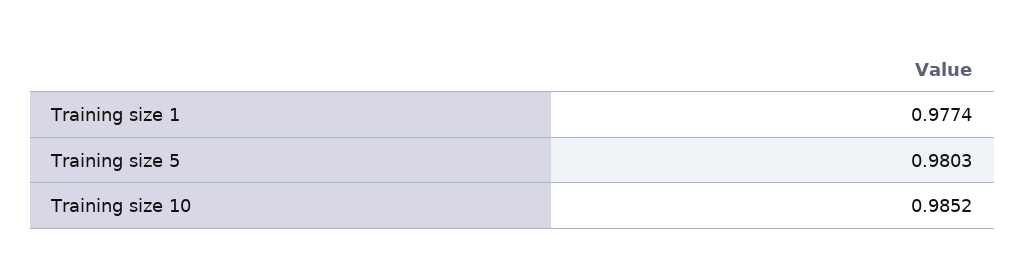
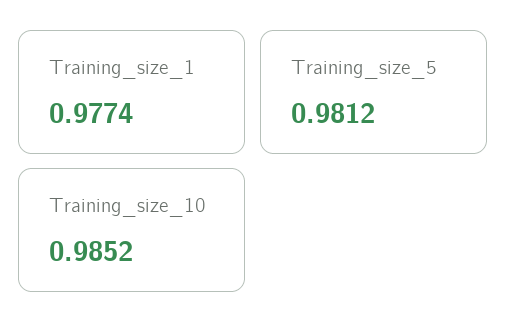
Training size 5: 0.9803 -> 0.9812

